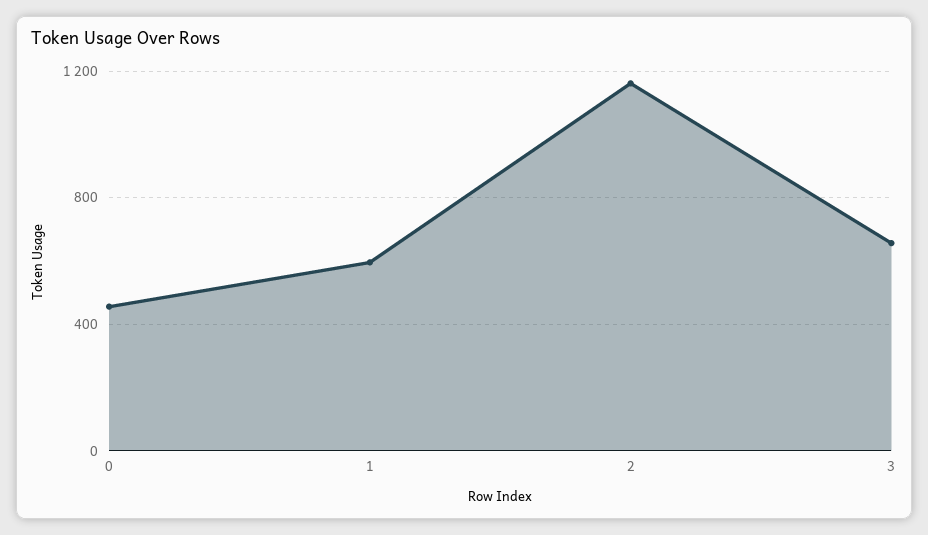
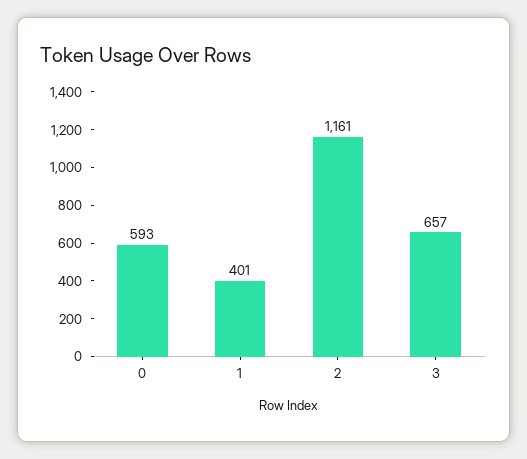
0: 450 -> 593
1: 600 -> 401

